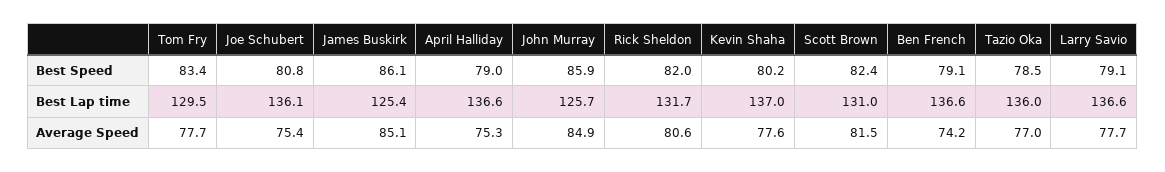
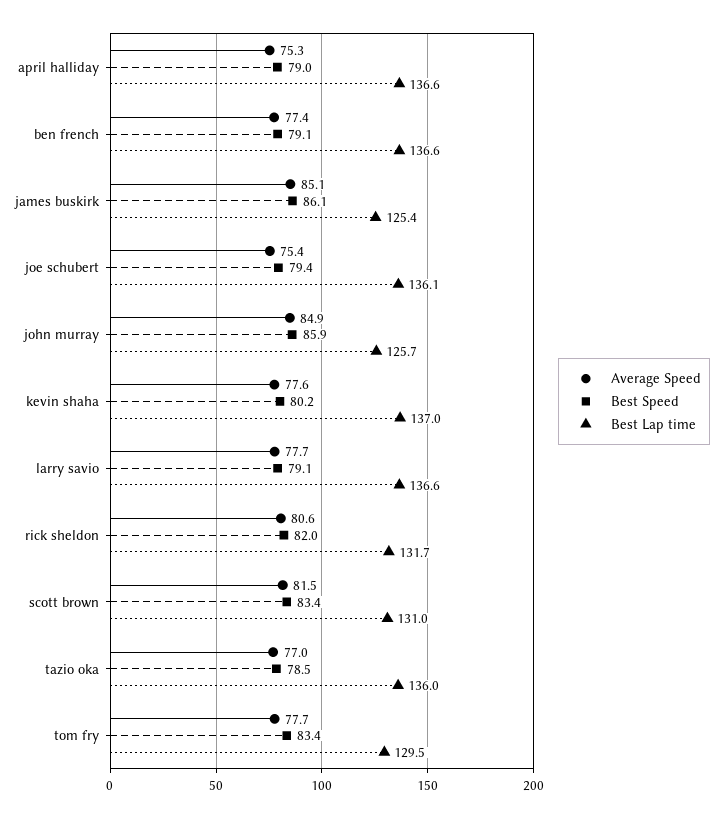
Best Speed, Joe Schubert: 80.8 -> 79.4
Best Speed, Scott Brown: 82.4 -> 83.4
Average Speed, Ben French: 74.2 -> 77.4

